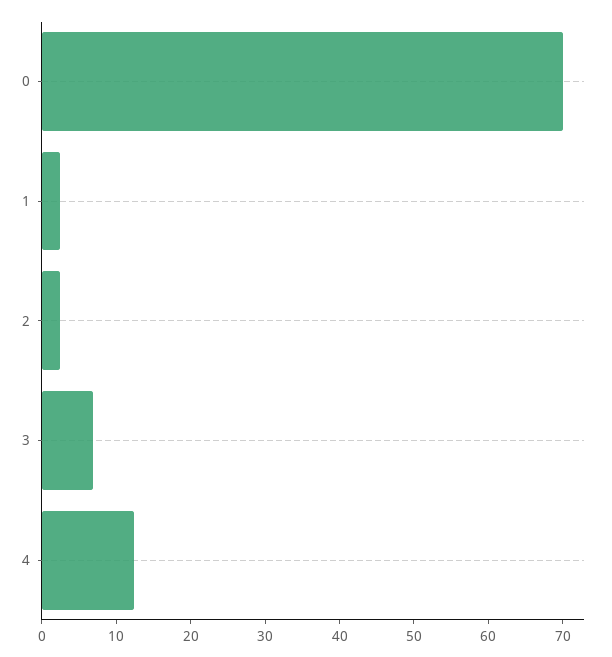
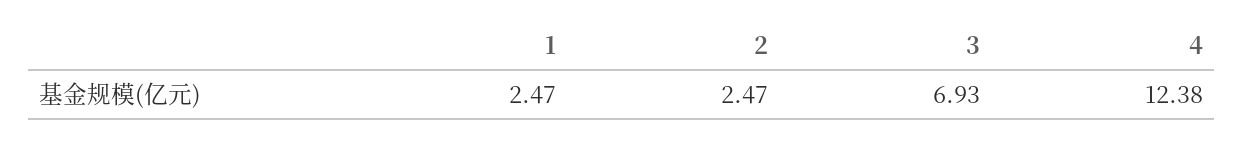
0: 70 -> none

